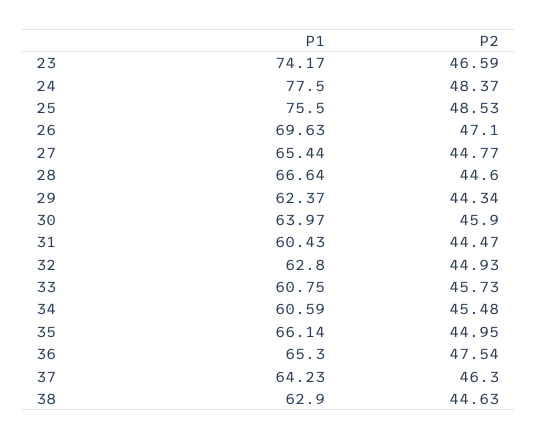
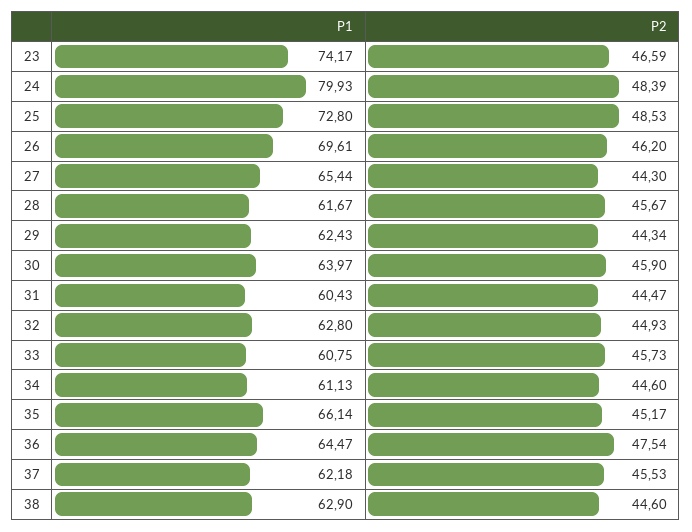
P1, 24: 77.5 -> 79.93
P2, 24: 48.37 -> 48.39
P1, 25: 75.5 -> 72.8
P1, 26: 69.63 -> 69.61
P2, 26: 47.1 -> 46.2
P2, 27: 44.77 -> 44.3
P1, 28: 66.64 -> 61.67
P2, 28: 44.6 -> 45.67
P1, 29: 62.37 -> 62.43
P1, 34: 60.59 -> 61.13
P2, 34: 45.48 -> 44.6
P2, 35: 44.95 -> 45.17
P1, 36: 65.3 -> 64.47
P1, 37: 64.23 -> 62.18
P2, 37: 46.3 -> 45.53
P2, 38: 44.63 -> 44.6

